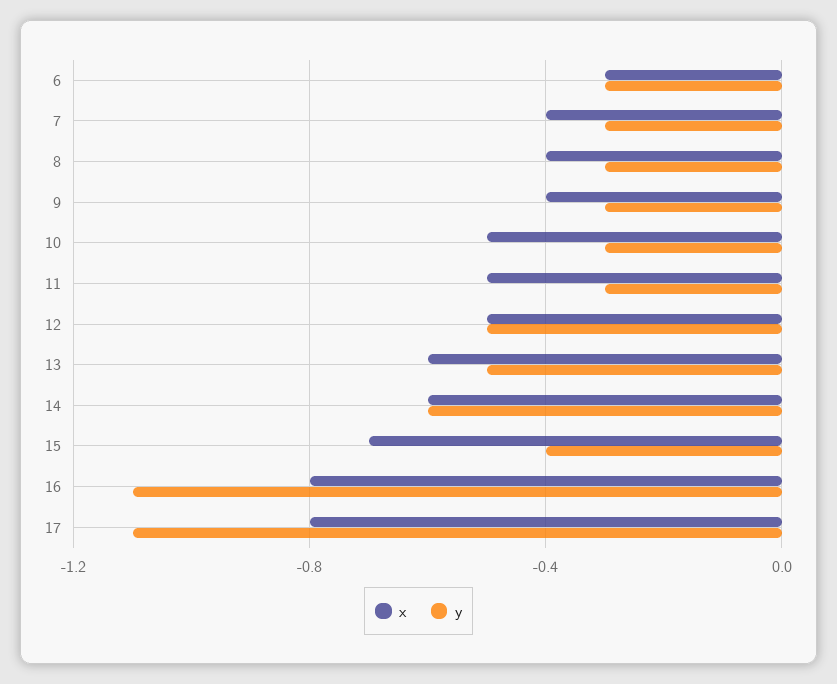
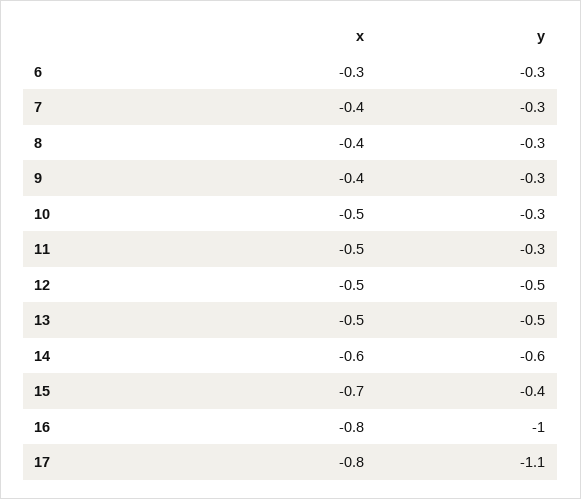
x, 13: -0.6 -> -0.5
y, 16: -1.1 -> -1

